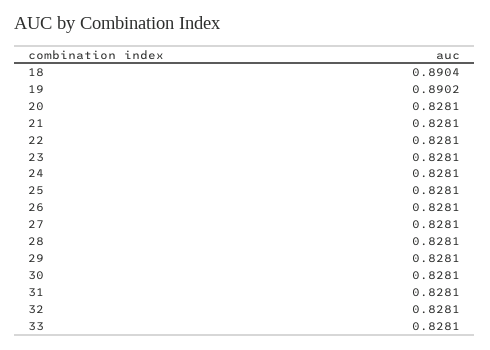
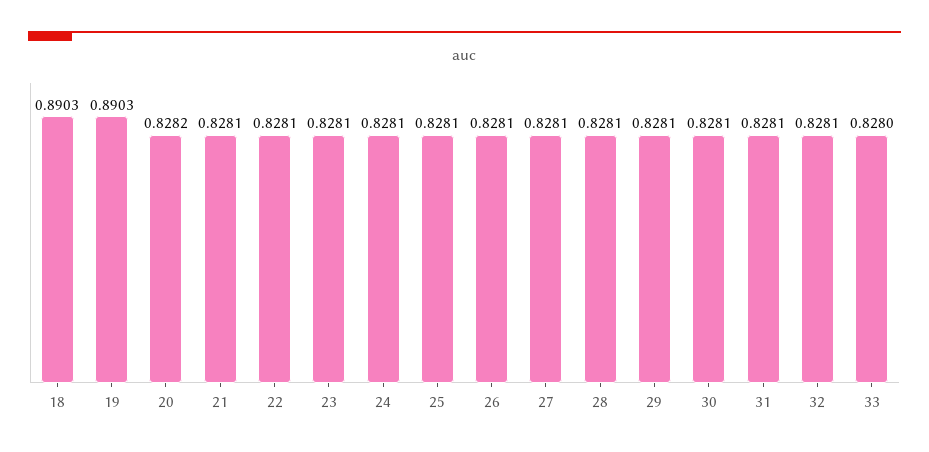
18: 0.8904 -> 0.8903
19: 0.8902 -> 0.8903
20: 0.8281 -> 0.8282
33: 0.8281 -> 0.828

